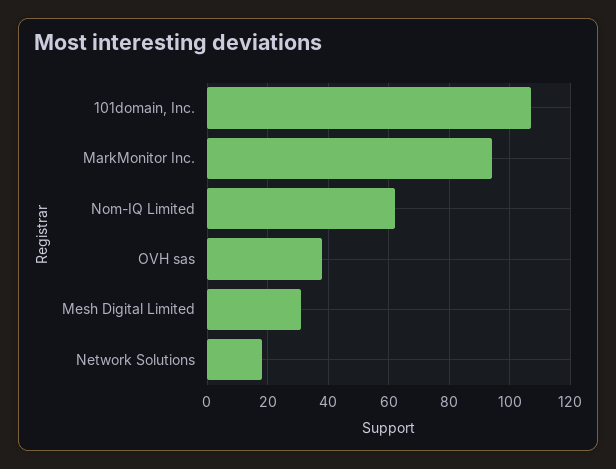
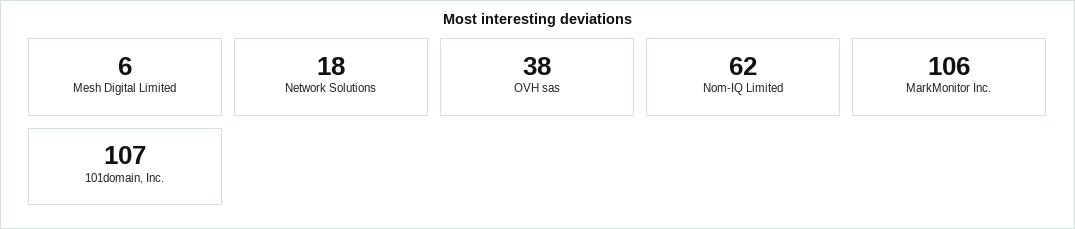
MarkMonitor Inc.: 95 -> 106
Mesh Digital Limited: 30 -> 6

